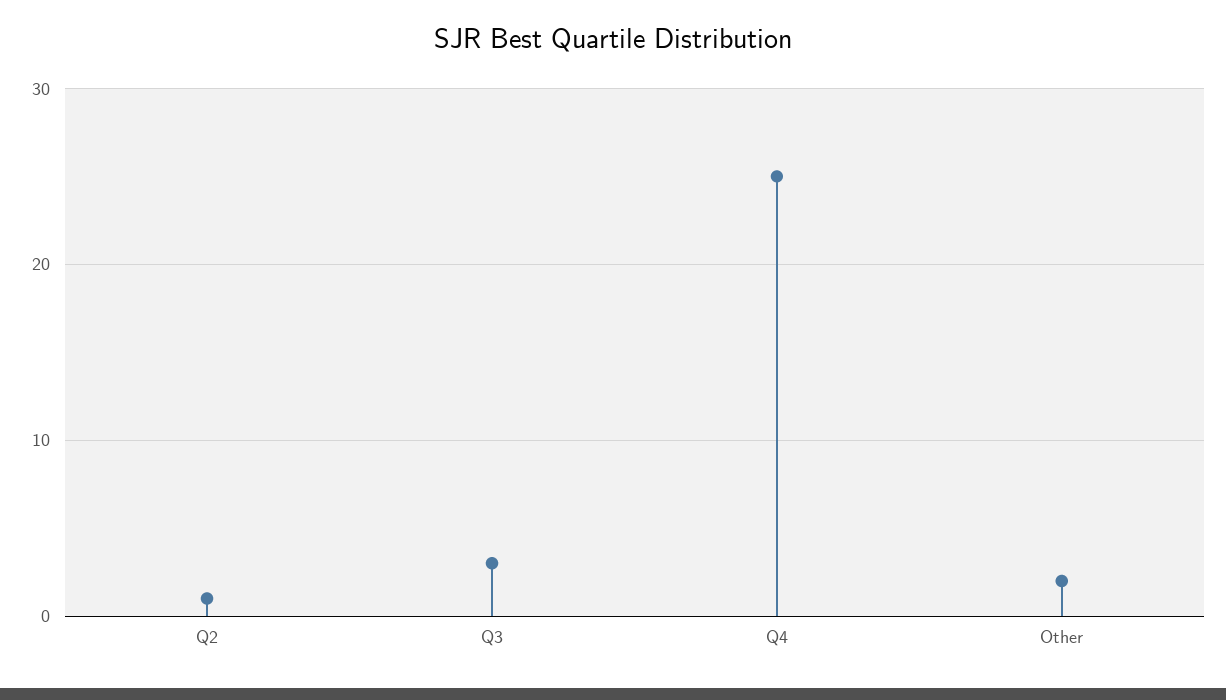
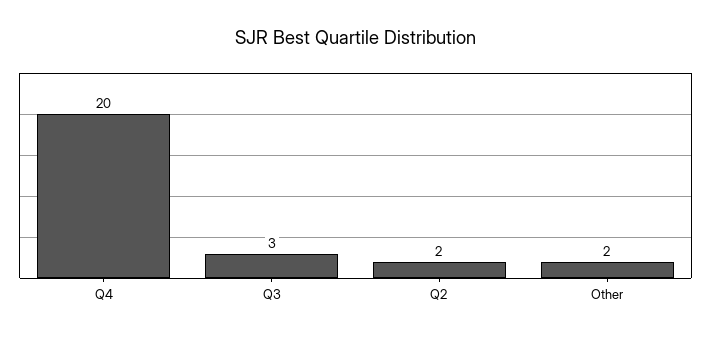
Q2: 1 -> 2
Q4: 25 -> 20

